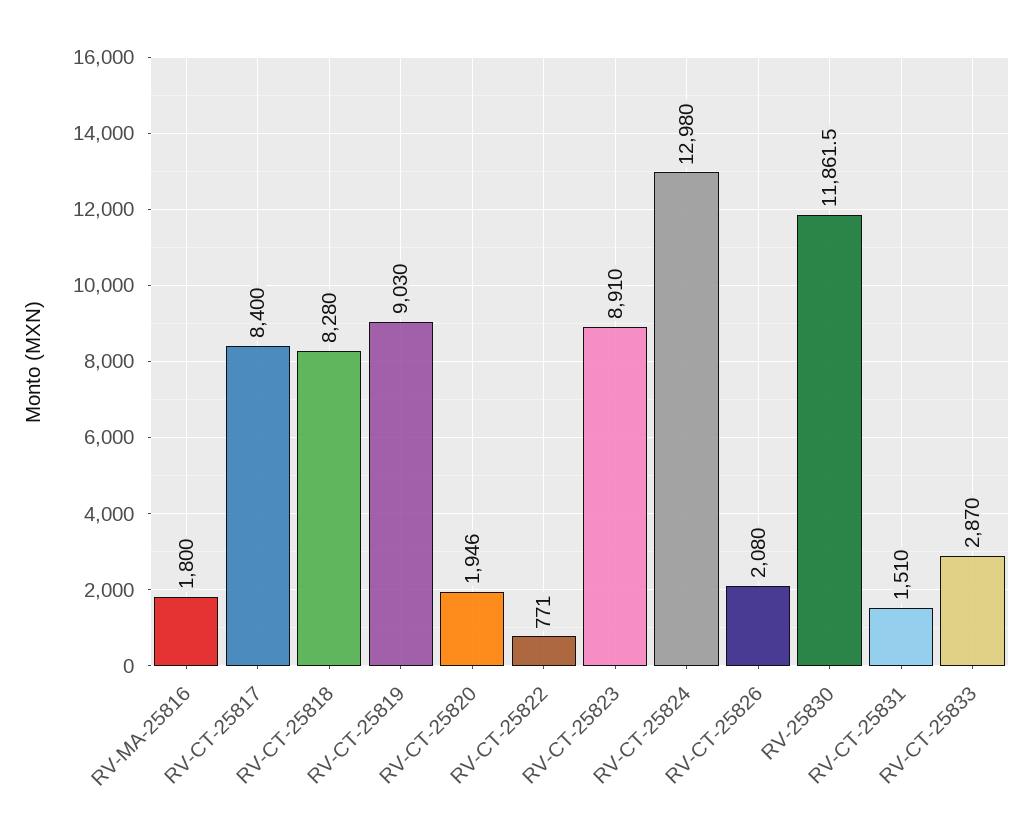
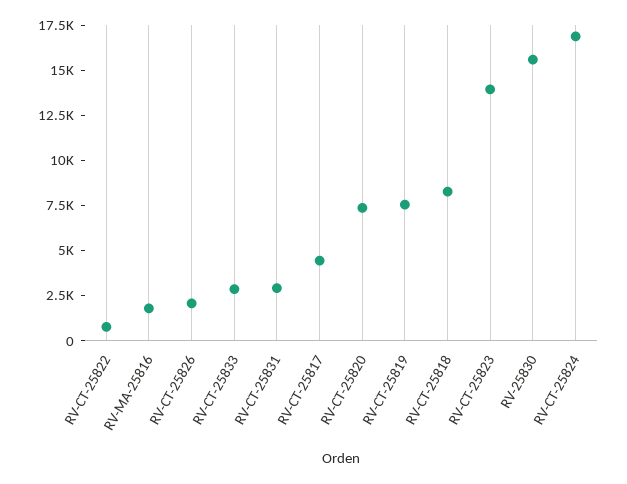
RV-CT-25817: 8400 -> 4500
RV-CT-25819: 9030 -> 7500
RV-CT-25820: 1946 -> 7500
RV-CT-25823: 8910 -> 14000
RV-CT-25824: 12980 -> 17000
RV-25830: 11861.5 -> 15500
RV-CT-25831: 1510 -> 3000

